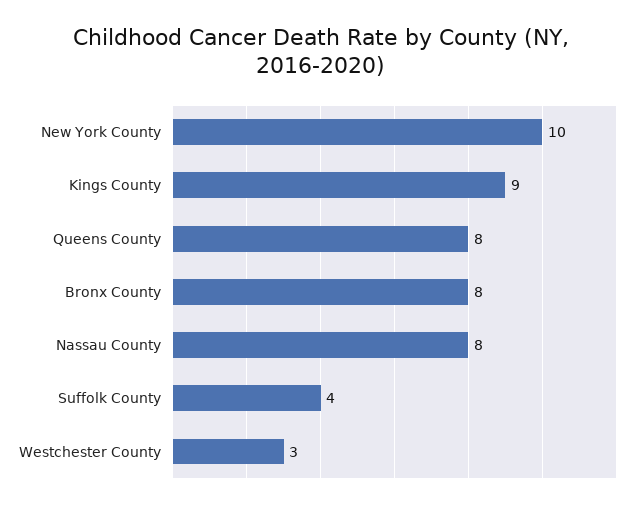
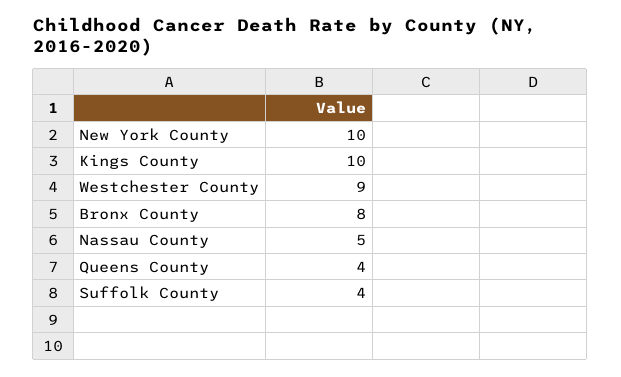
Kings County: 9 -> 10
Queens County: 8 -> 4
Nassau County: 8 -> 5
Westchester County: 3 -> 9

